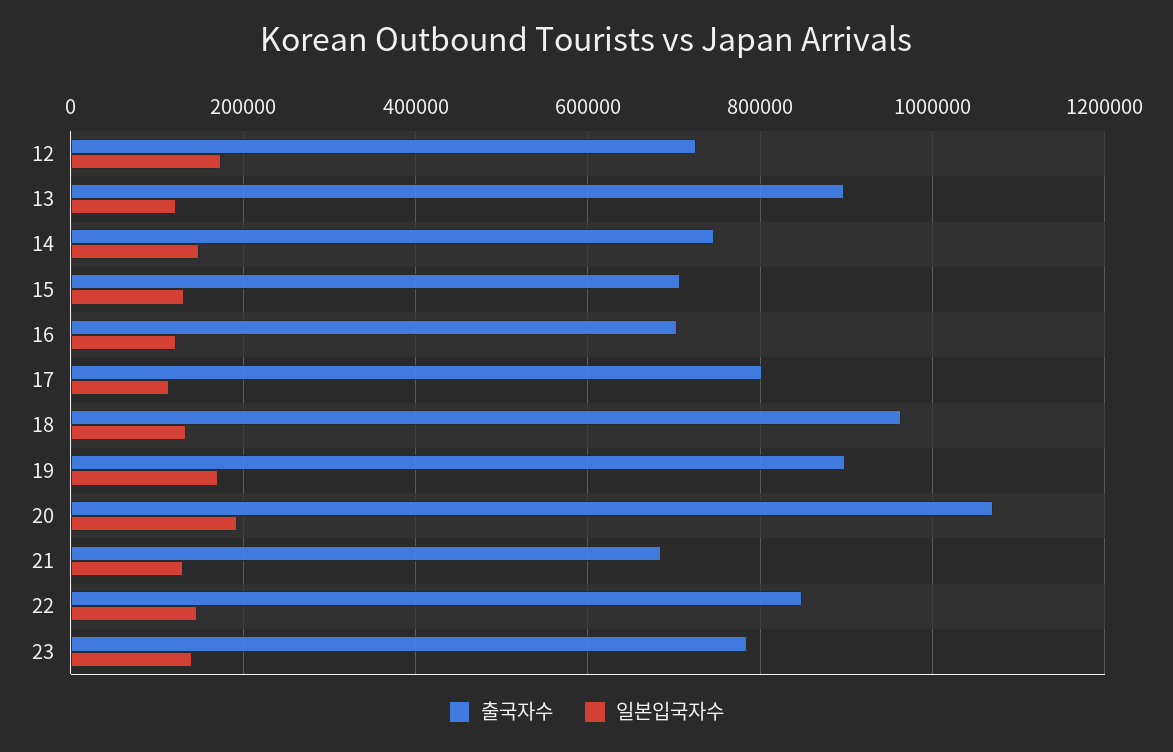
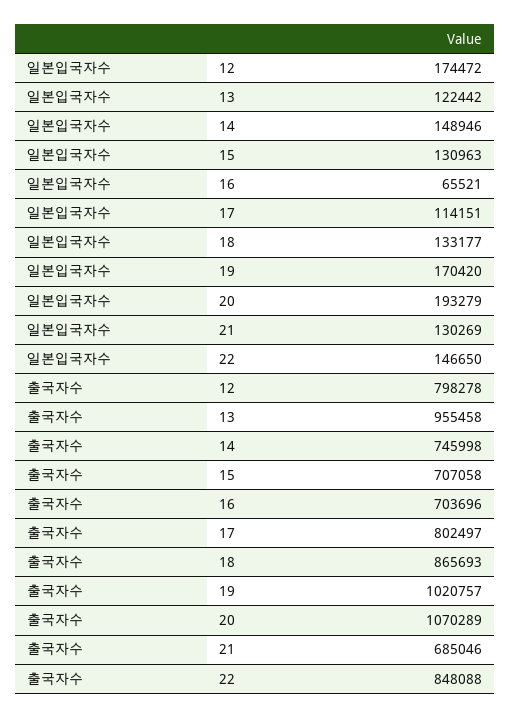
출국자수, 12: 720000 -> 798278
출국자수, 13: 900000 -> 955458
일본입국자수, 16: 120000 -> 65521
출국자수, 18: 960000 -> 865693
출국자수, 19: 900000 -> 1020757
출국자수, 23: 780000 -> none
일본입국자수, 23: 140000 -> none

